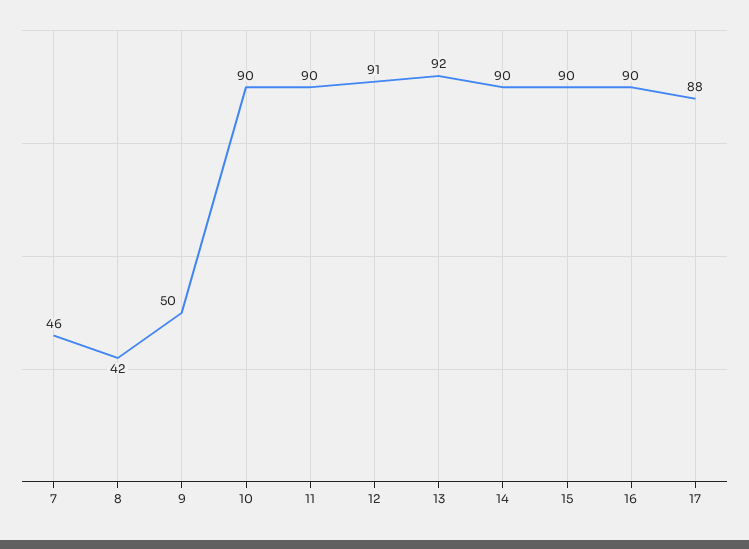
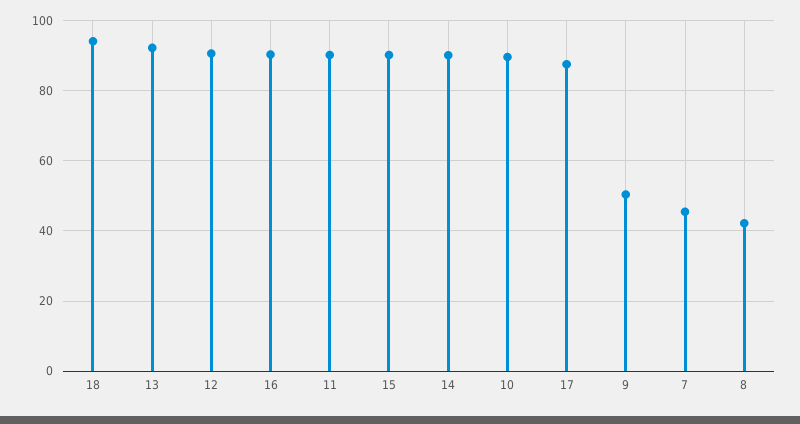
18: none -> 94

